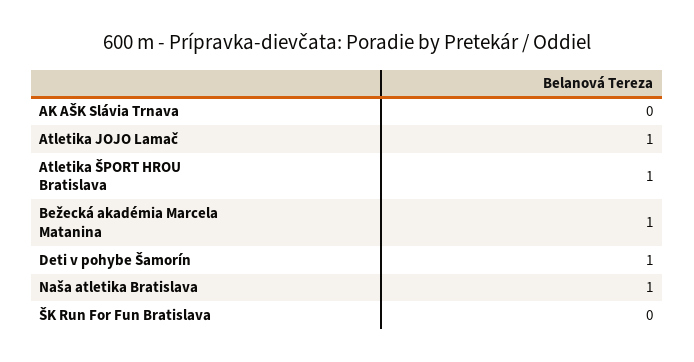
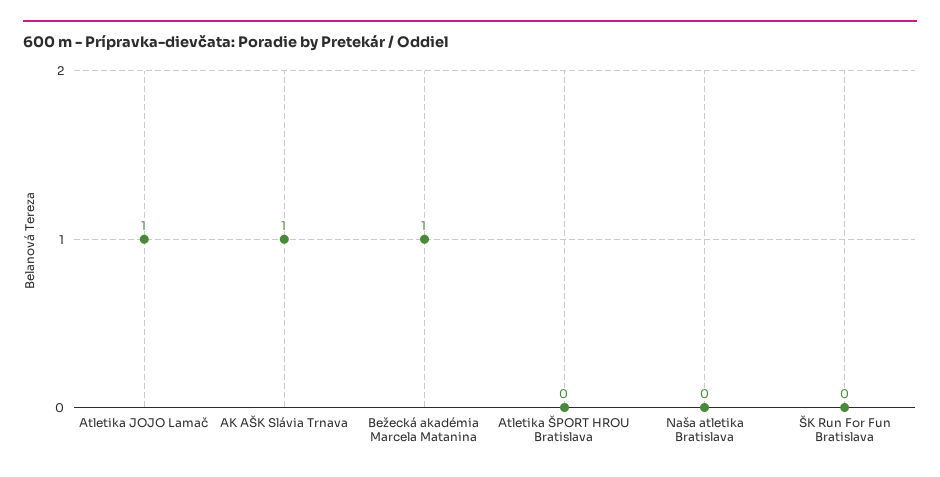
AK AŠK Slávia Trnava: 0 -> 1
Atletika ŠPORT HROU Bratislava: 1 -> 0
Deti v pohybe Šamorín: 1 -> none
Naša atletika Bratislava: 1 -> 0

